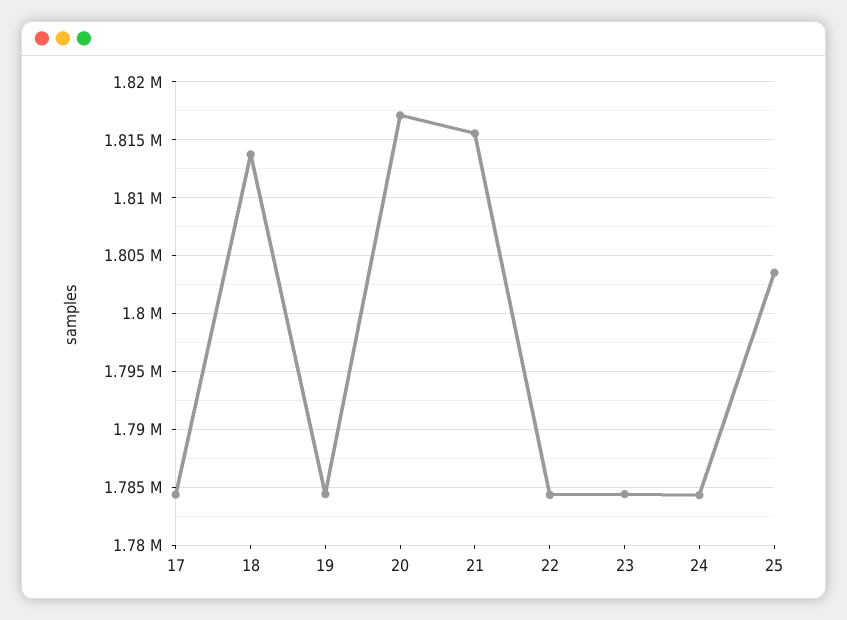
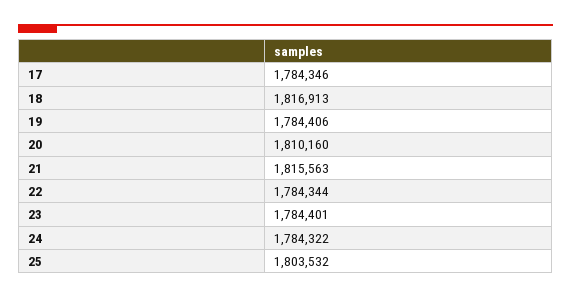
18: 1814000 -> 1816913
20: 1817000 -> 1810160

